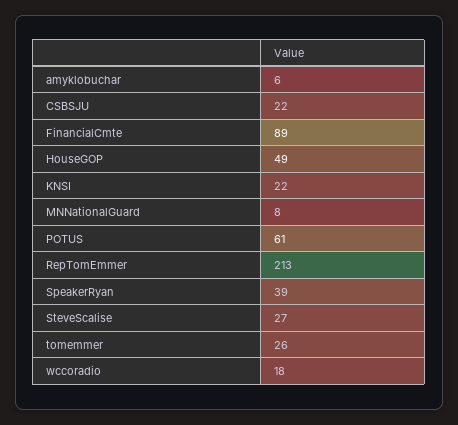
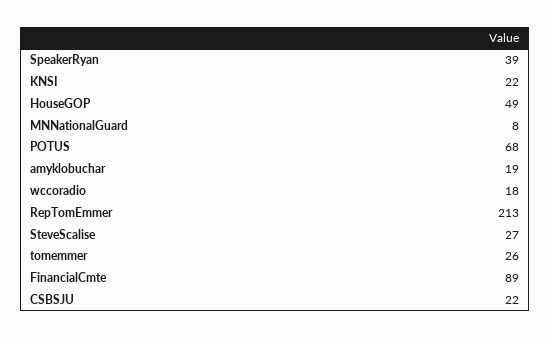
amyklobuchar: 6 -> 19
POTUS: 61 -> 68

